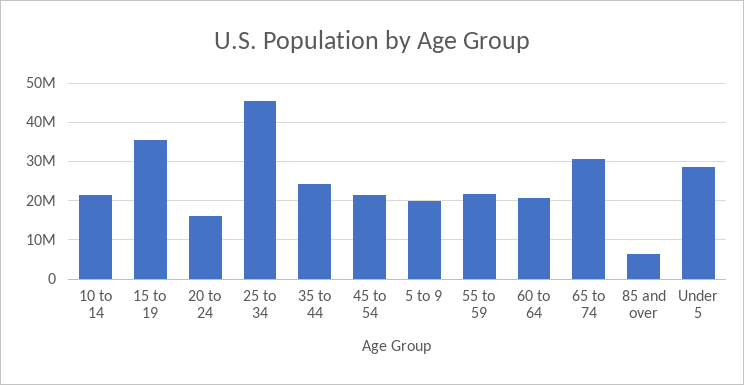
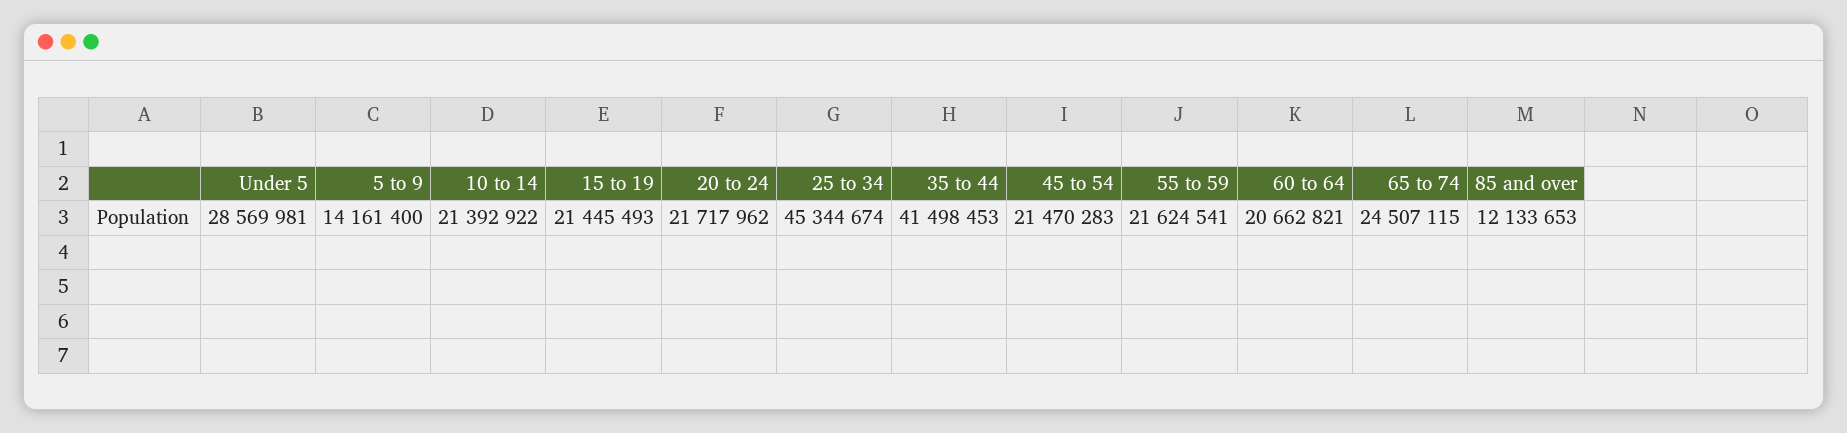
15 to 19: 36000000 -> 21445493
20 to 24: 16000000 -> 21717962
35 to 44: 24000000 -> 41498453
5 to 9: 20000000 -> 14161400
65 to 74: 30000000 -> 24507115
85 and over: 6000000 -> 12133653

